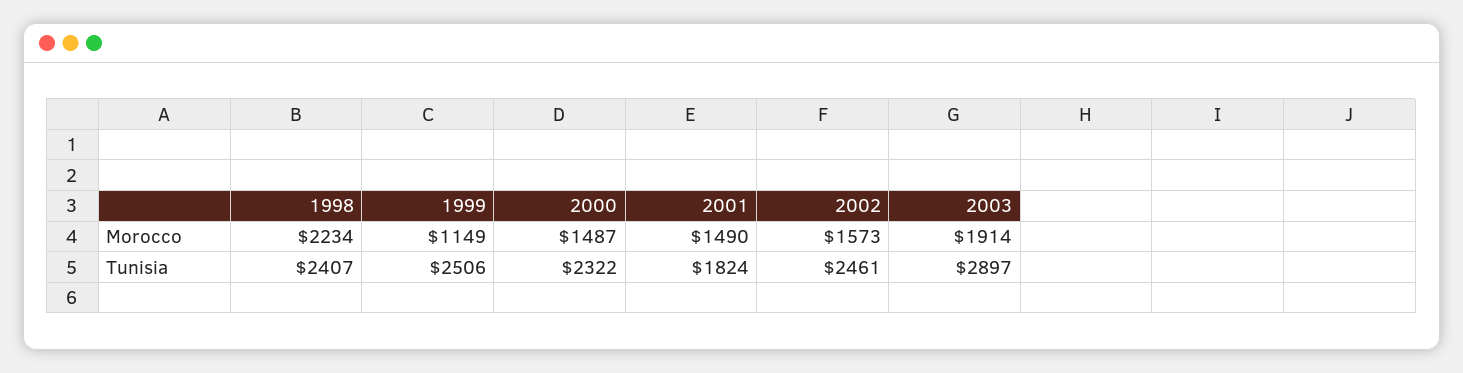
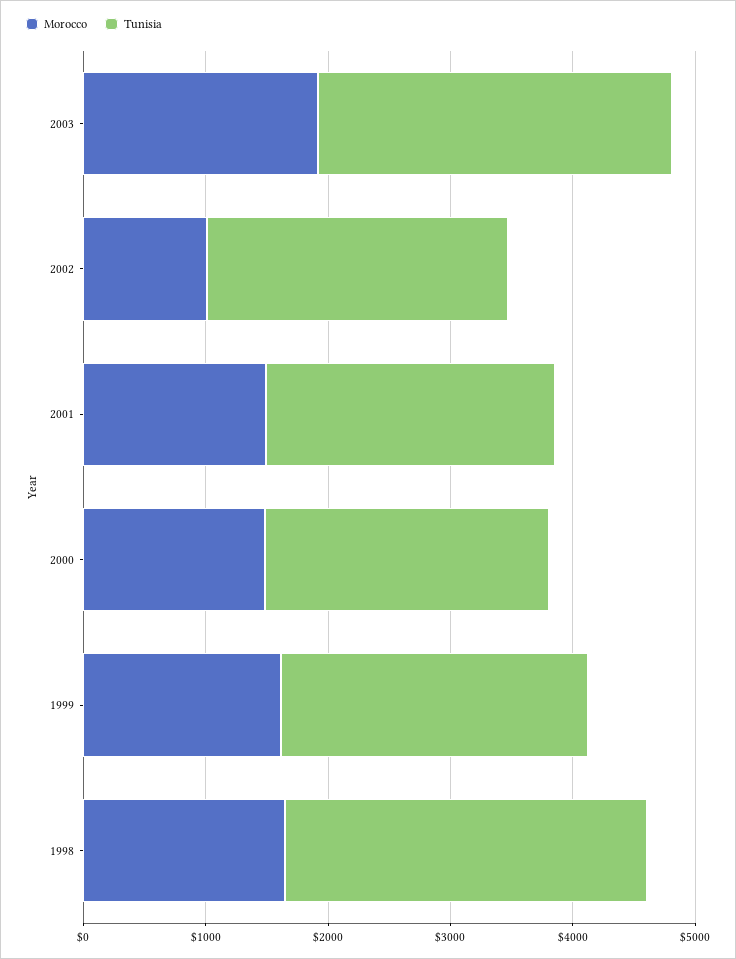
Morocco, 1998: 2234 -> 1600
Morocco, 1999: 1149 -> 1600
Morocco, 2002: 1573 -> 1000
Tunisia, 1998: 2407 -> 3000
Tunisia, 2001: 1824 -> 2400

